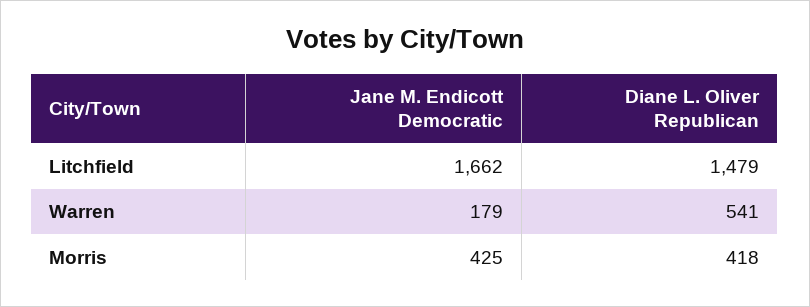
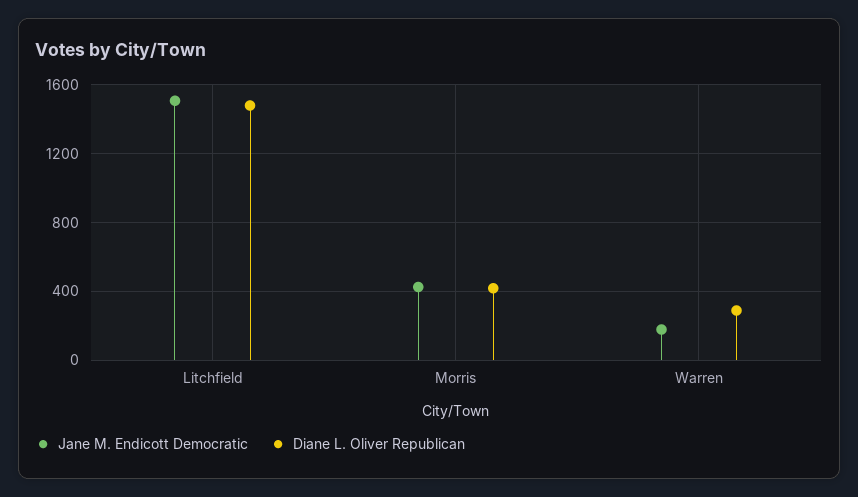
Jane M. Endicott Democratic, Litchfield: 1662 -> 1500
Diane L. Oliver Republican, Warren: 541 -> 300

